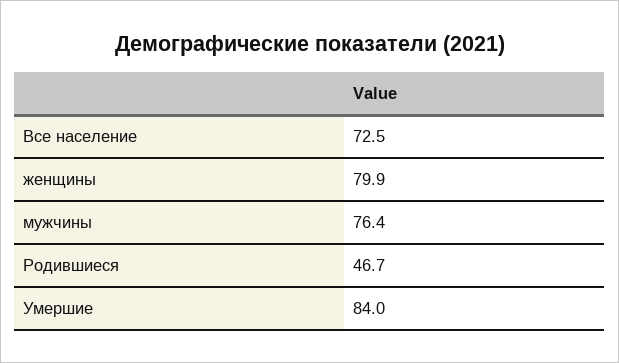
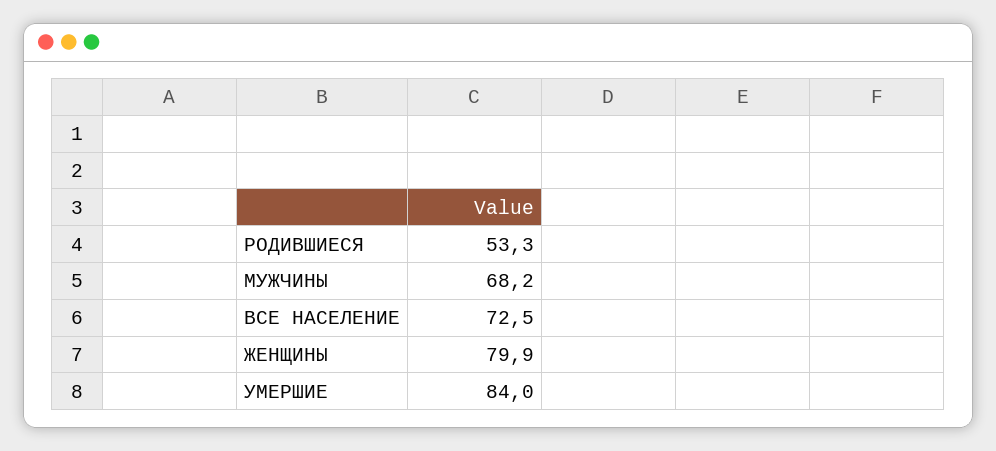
мужчины: 76.4 -> 68.2
Родившиеся: 46.7 -> 53.3

